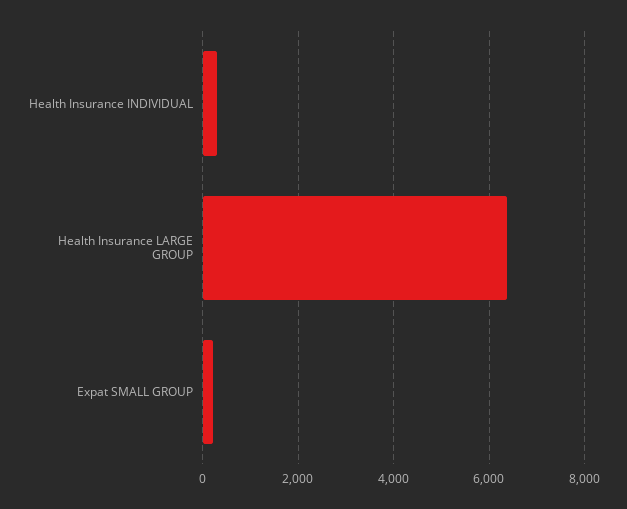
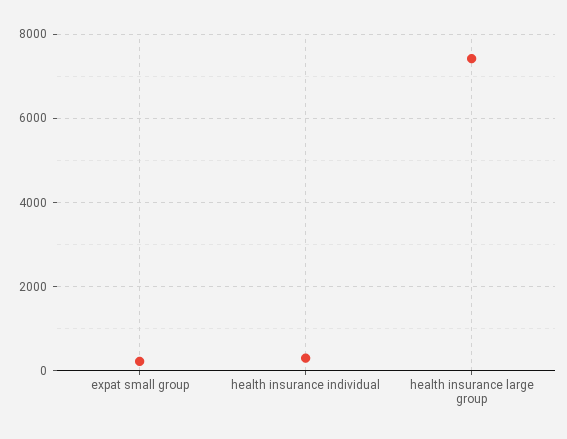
Health Insurance LARGE GROUP: 6400 -> 7400

